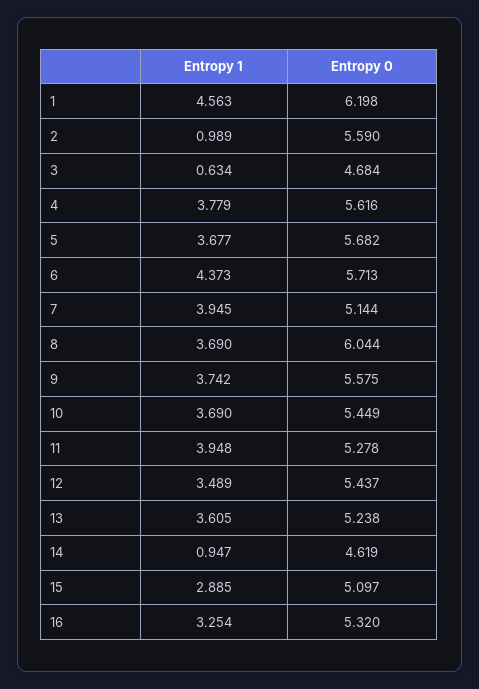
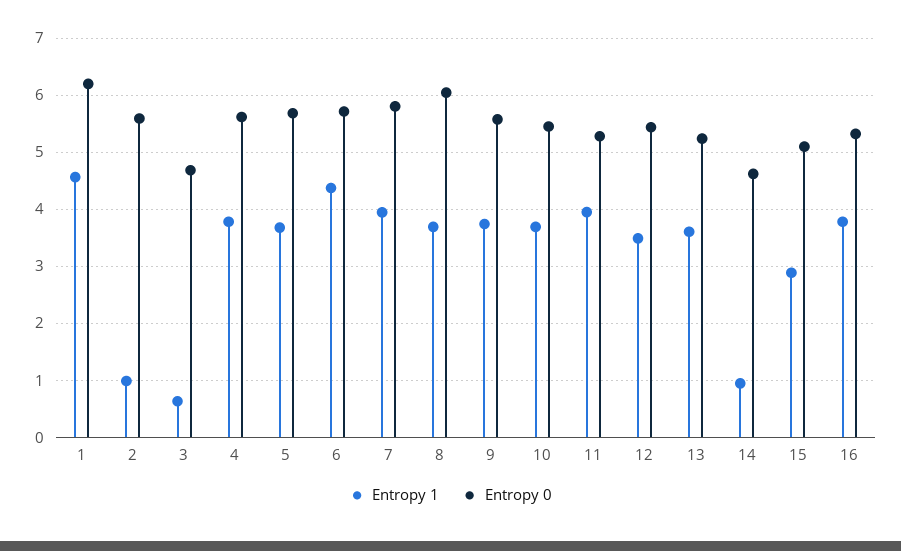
Entropy 0, 7: 5.144 -> 5.8
Entropy 1, 16: 3.254 -> 3.8

